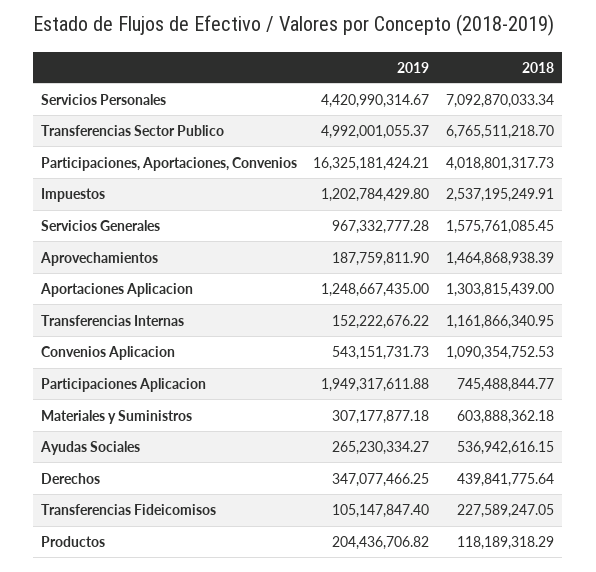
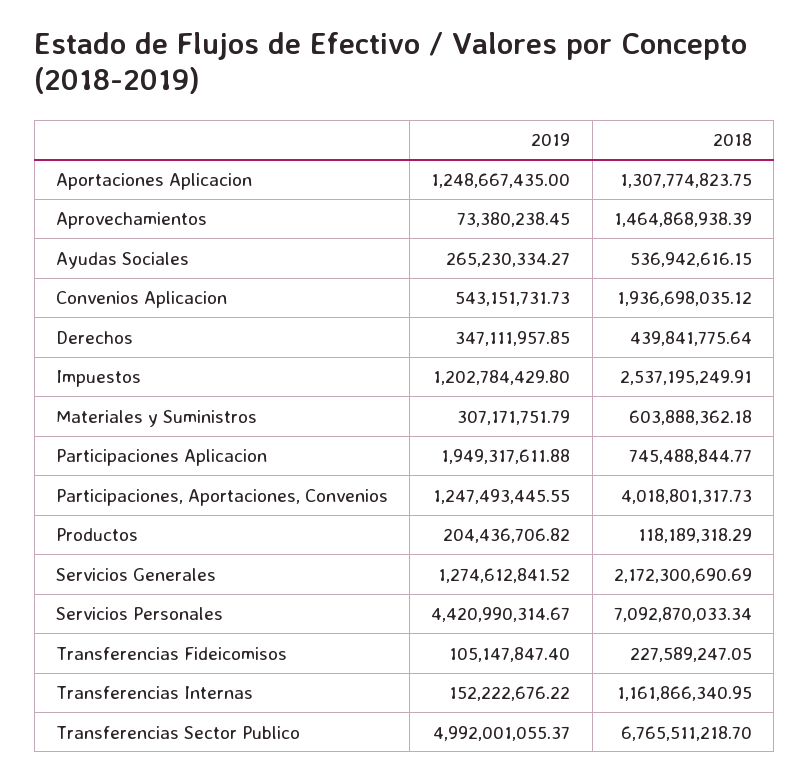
2019, Participaciones, Aportaciones, Convenios: 16325181424.21 -> 1247493445.55
2019, Servicios Generales: 967332777.28 -> 1274612841.52
2018, Servicios Generales: 1575761085.45 -> 2172300690.69
2019, Aprovechamientos: 187759811.9 -> 73380238.45
2018, Aportaciones Aplicacion: 1303815439 -> 1307774823.75
2018, Convenios Aplicacion: 1090354752.53 -> 1936698035.12
2019, Materiales y Suministros: 307177877.18 -> 307171751.79
2019, Derechos: 347077466.25 -> 347111957.85

